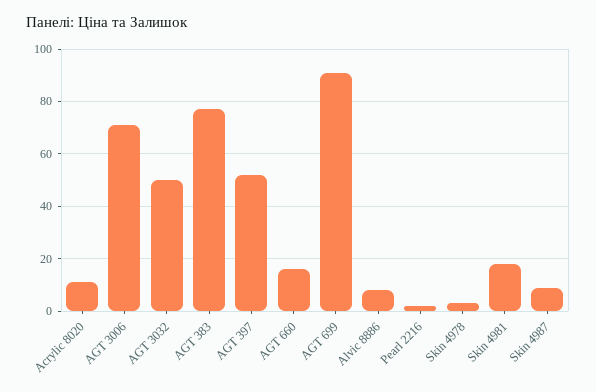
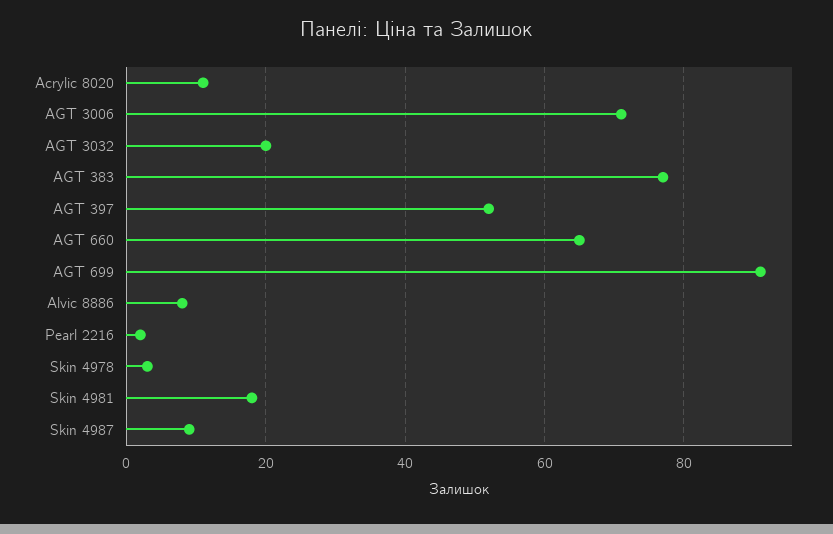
AGT 3032: 50 -> 20
AGT 660: 15 -> 65

